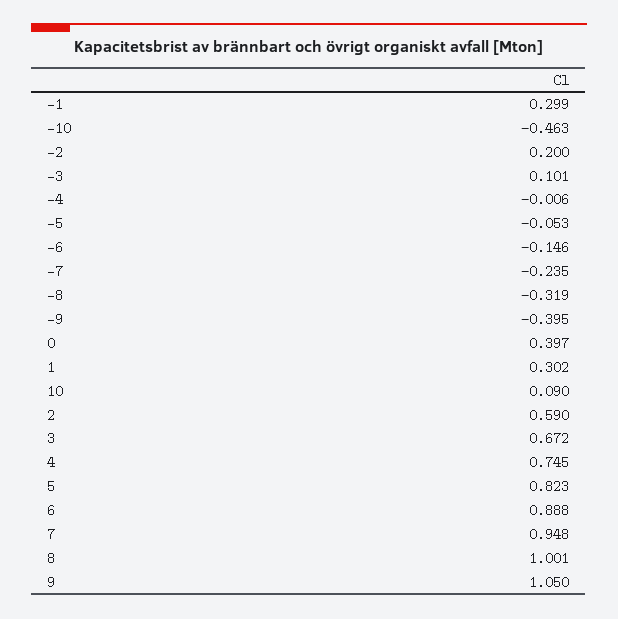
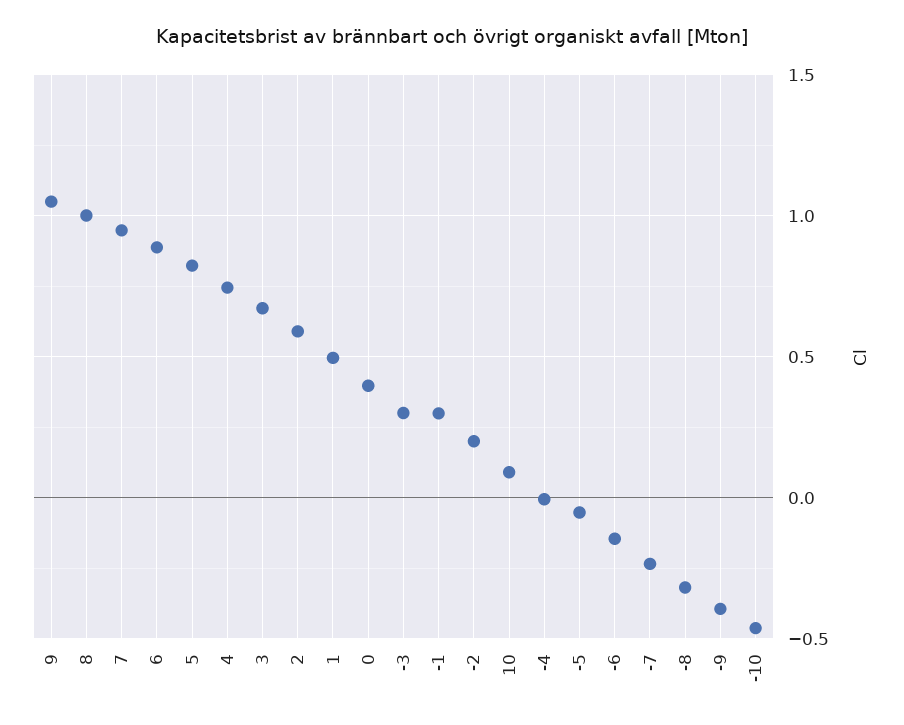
-3: 0.101 -> 0.3
1: 0.302 -> 0.5

